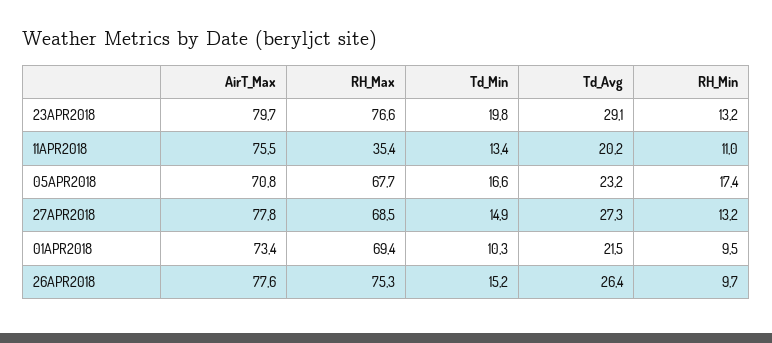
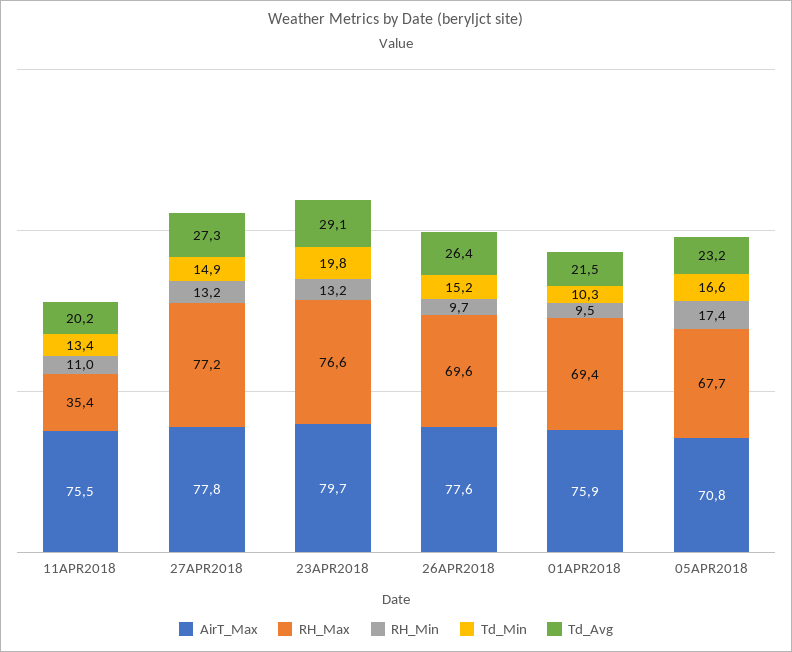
RH_Max, 27APR2018: 68.5 -> 77.2
AirT_Max, 01APR2018: 73.4 -> 75.9
RH_Max, 26APR2018: 75.3 -> 69.6

